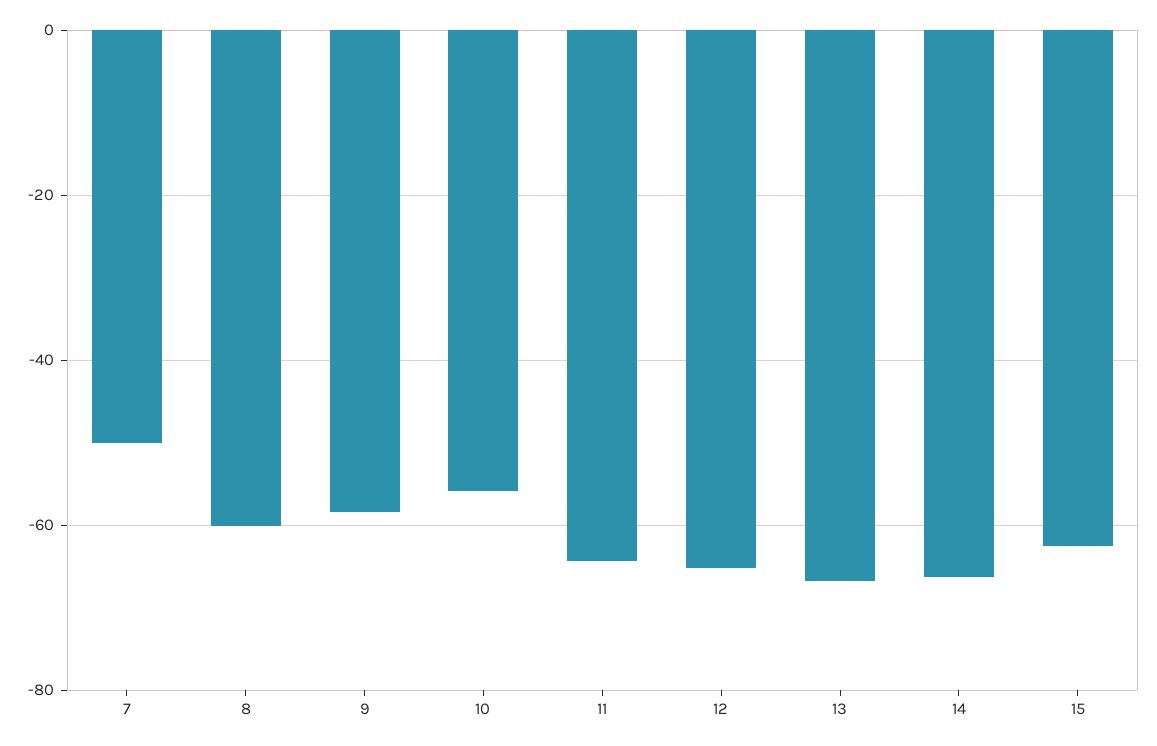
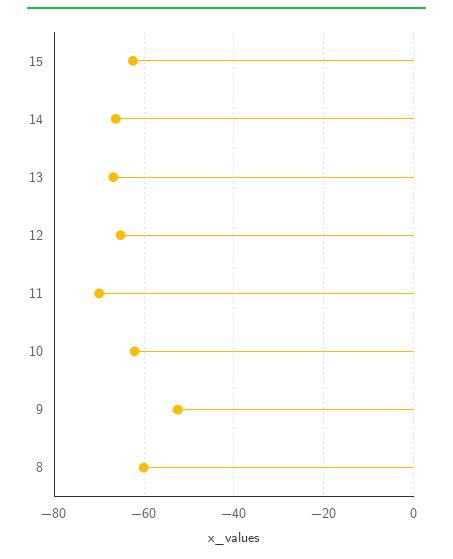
7: -50 -> none
9: -58 -> -52
10: -56 -> -62
11: -64 -> -70

